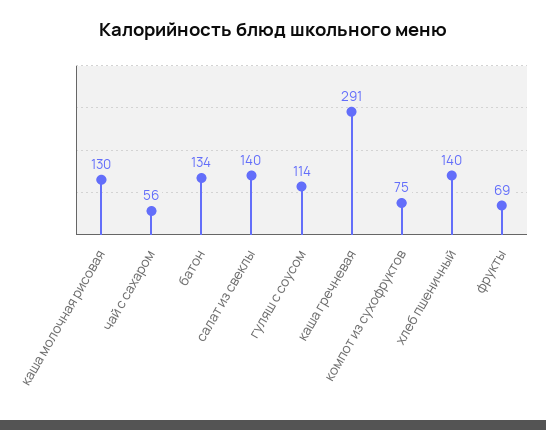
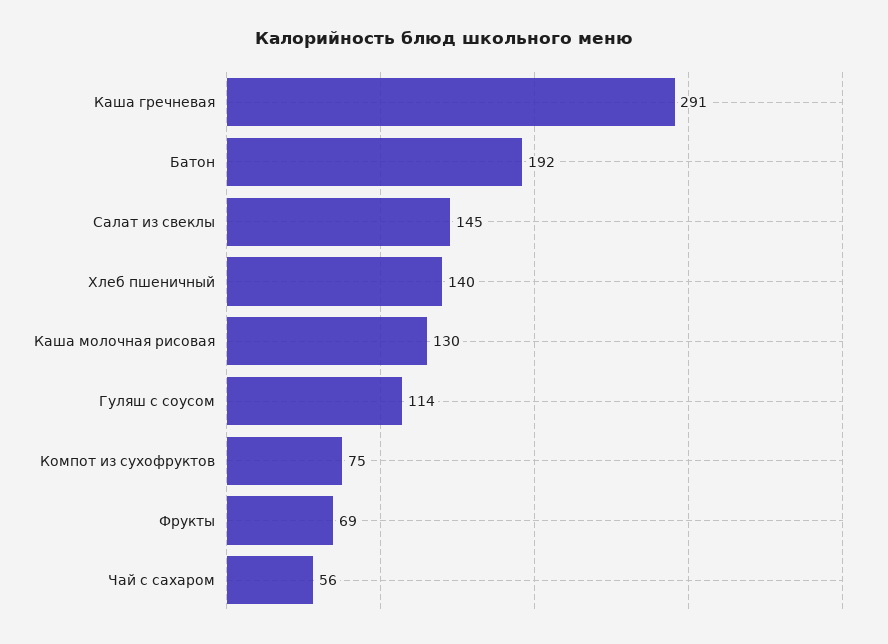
батон: 134 -> 192
салат из свеклы: 140 -> 145

